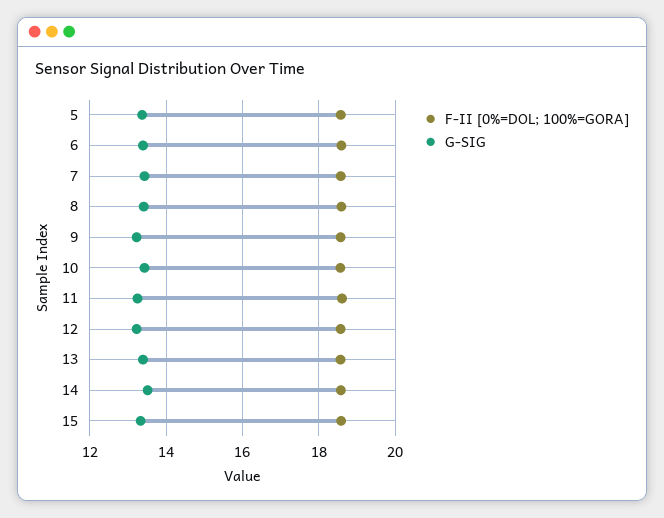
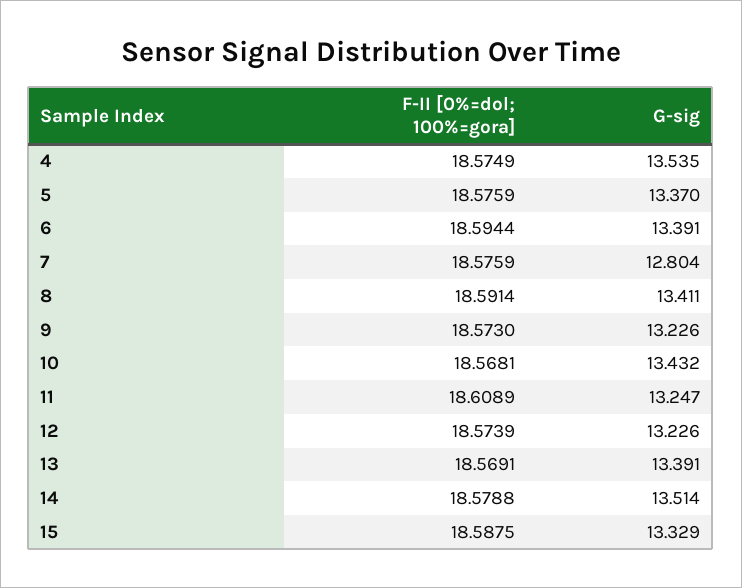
G-SIG, 7: 13.4 -> 12.804
F-II [0%=DOL; 100%=GORA], 4: none -> 18.5749
G-SIG, 4: none -> 13.535

